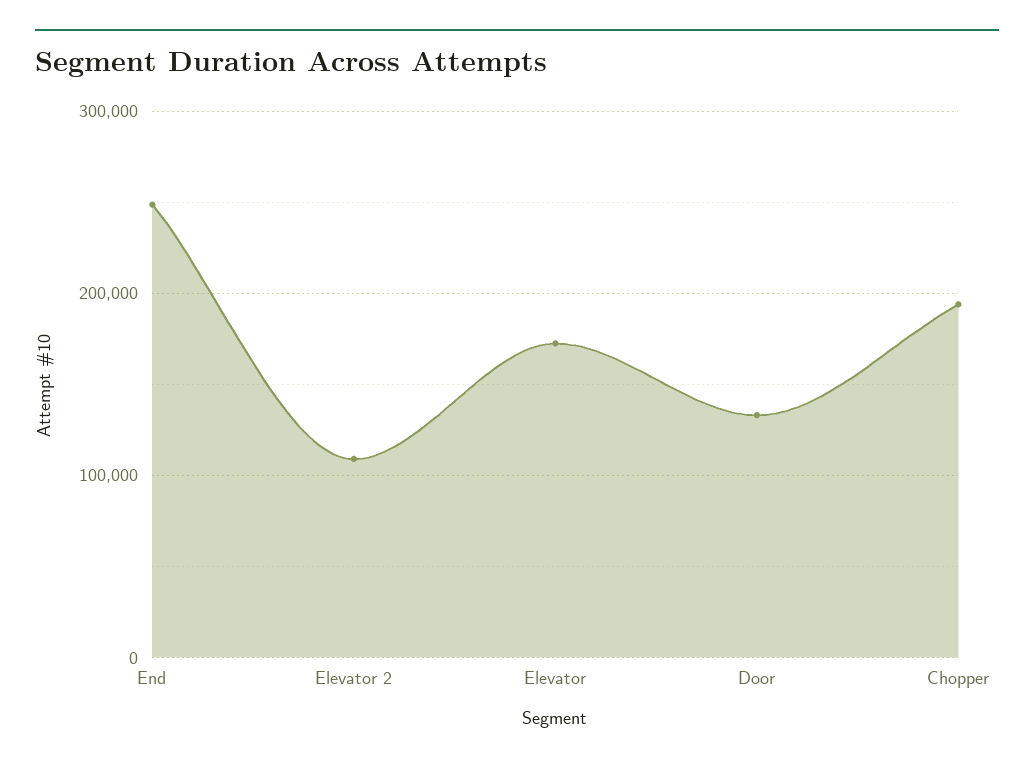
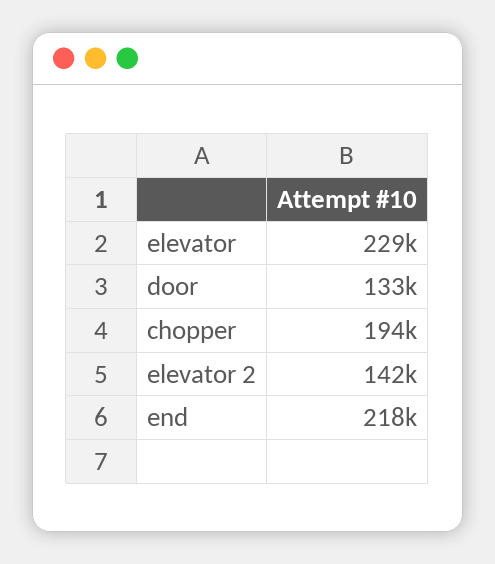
End: 250000 -> 218000
Elevator 2: 110000 -> 142000
Elevator: 170000 -> 229000

